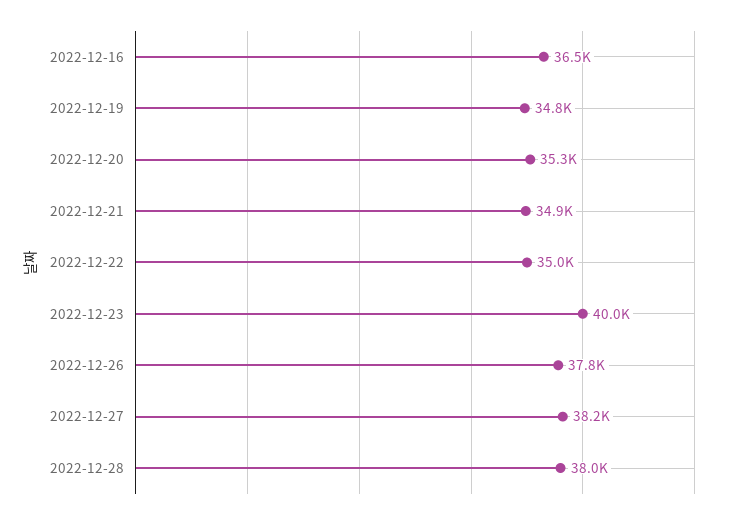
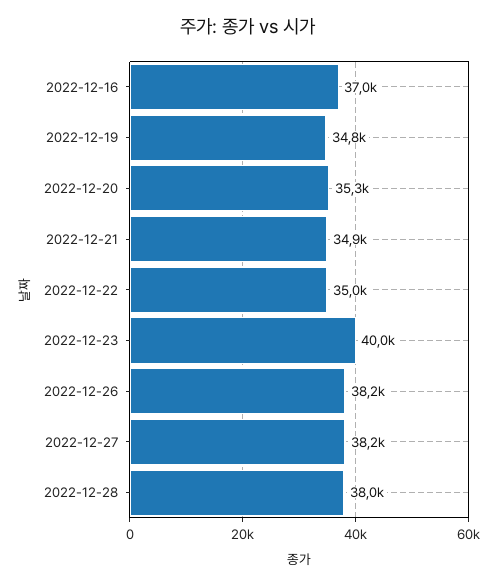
2022-12-16: 36500 -> 37000
2022-12-26: 37800 -> 38200

